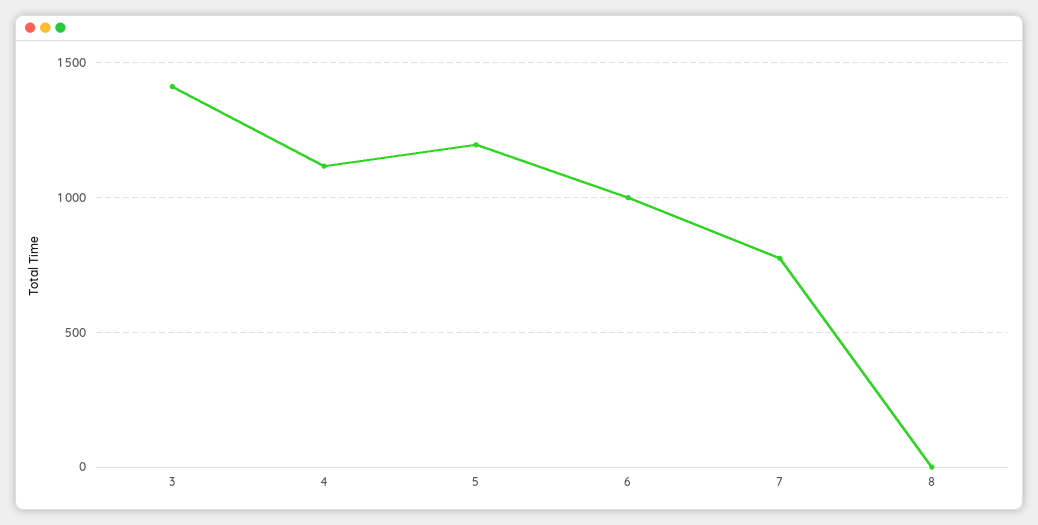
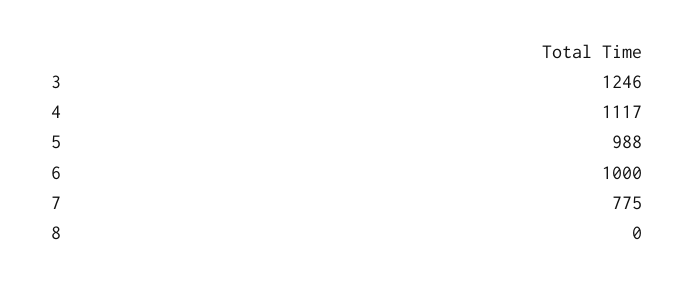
3: 1400 -> 1246
5: 1200 -> 988

